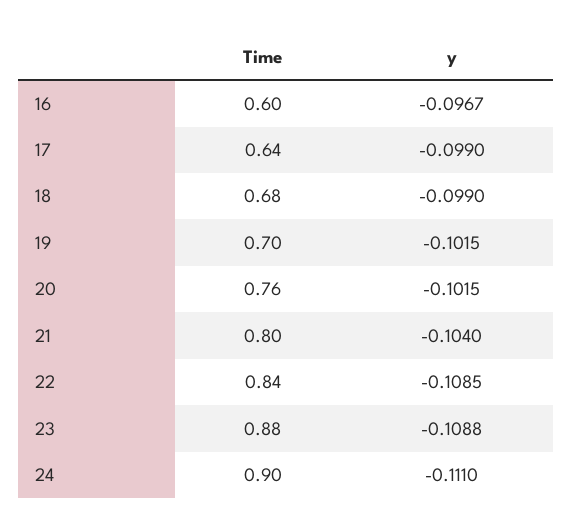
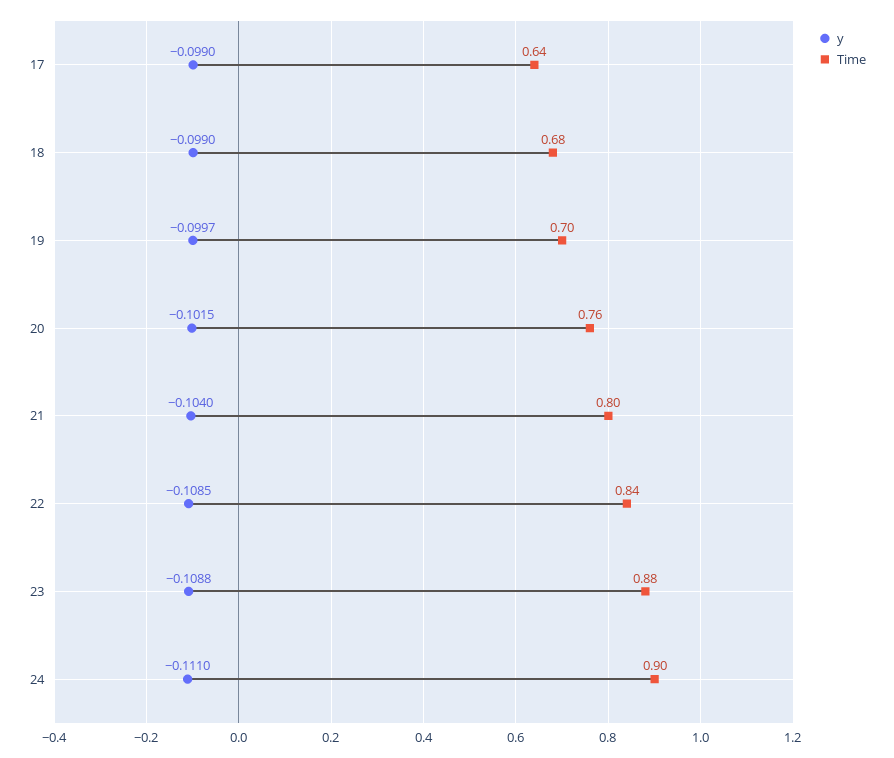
Time, 16: 0.6 -> none
y, 16: -0.0967 -> none
y, 19: -0.1015 -> -0.0997

